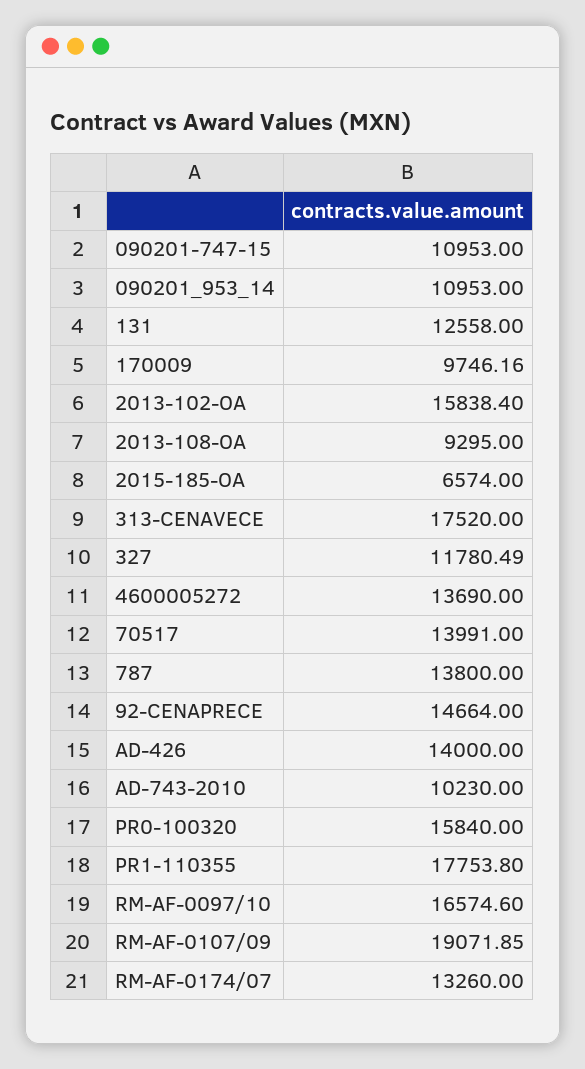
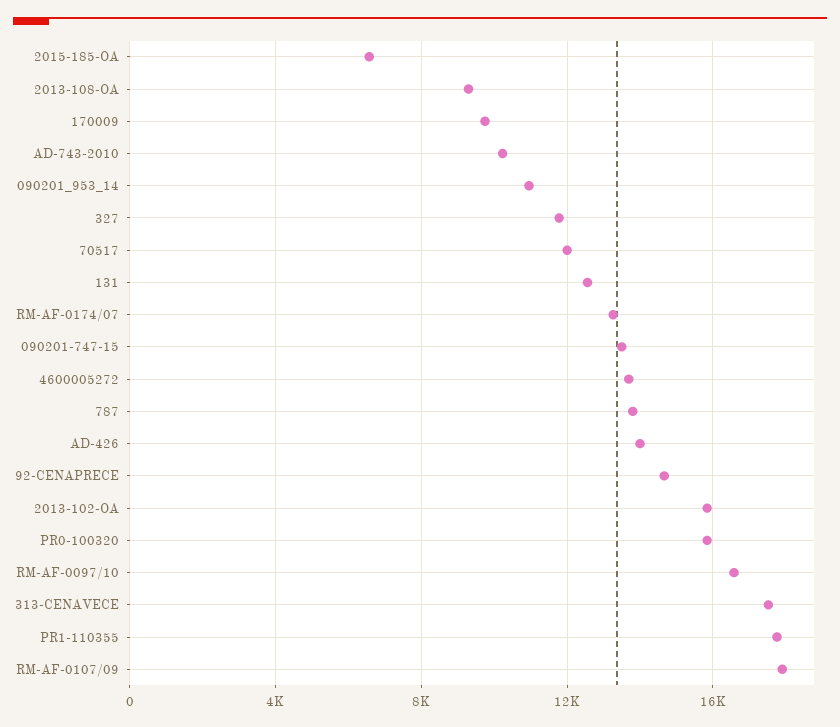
090201-747-15: 10953 -> 13500
70517: 13991 -> 12000
RM-AF-0107/09: 19071.85 -> 18000

